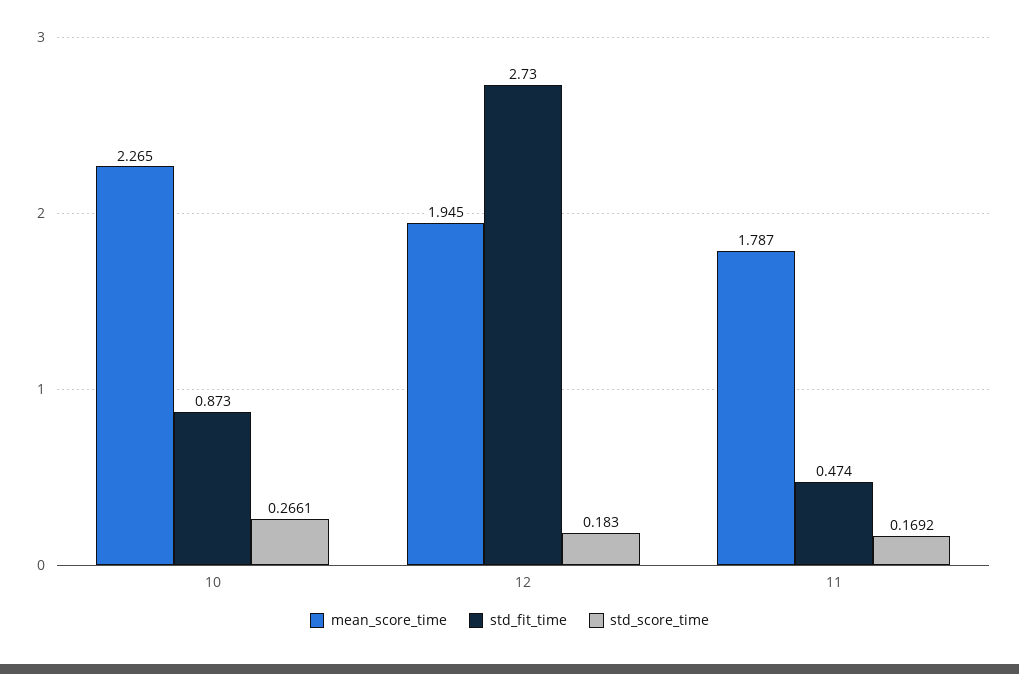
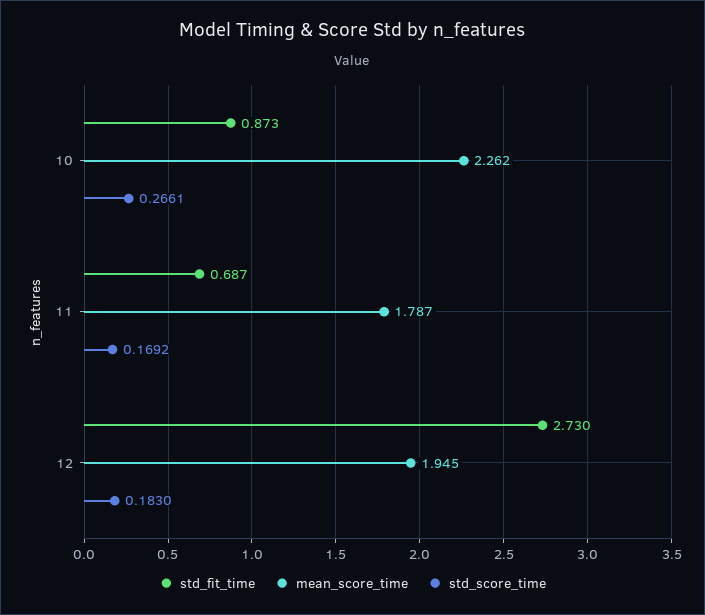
mean_score_time, 10: 2.265 -> 2.262
std_fit_time, 11: 0.474 -> 0.687

